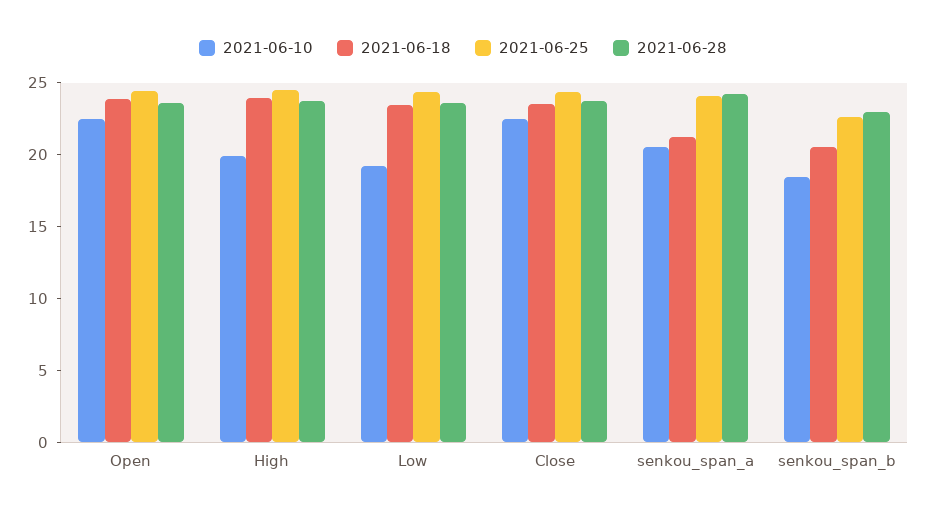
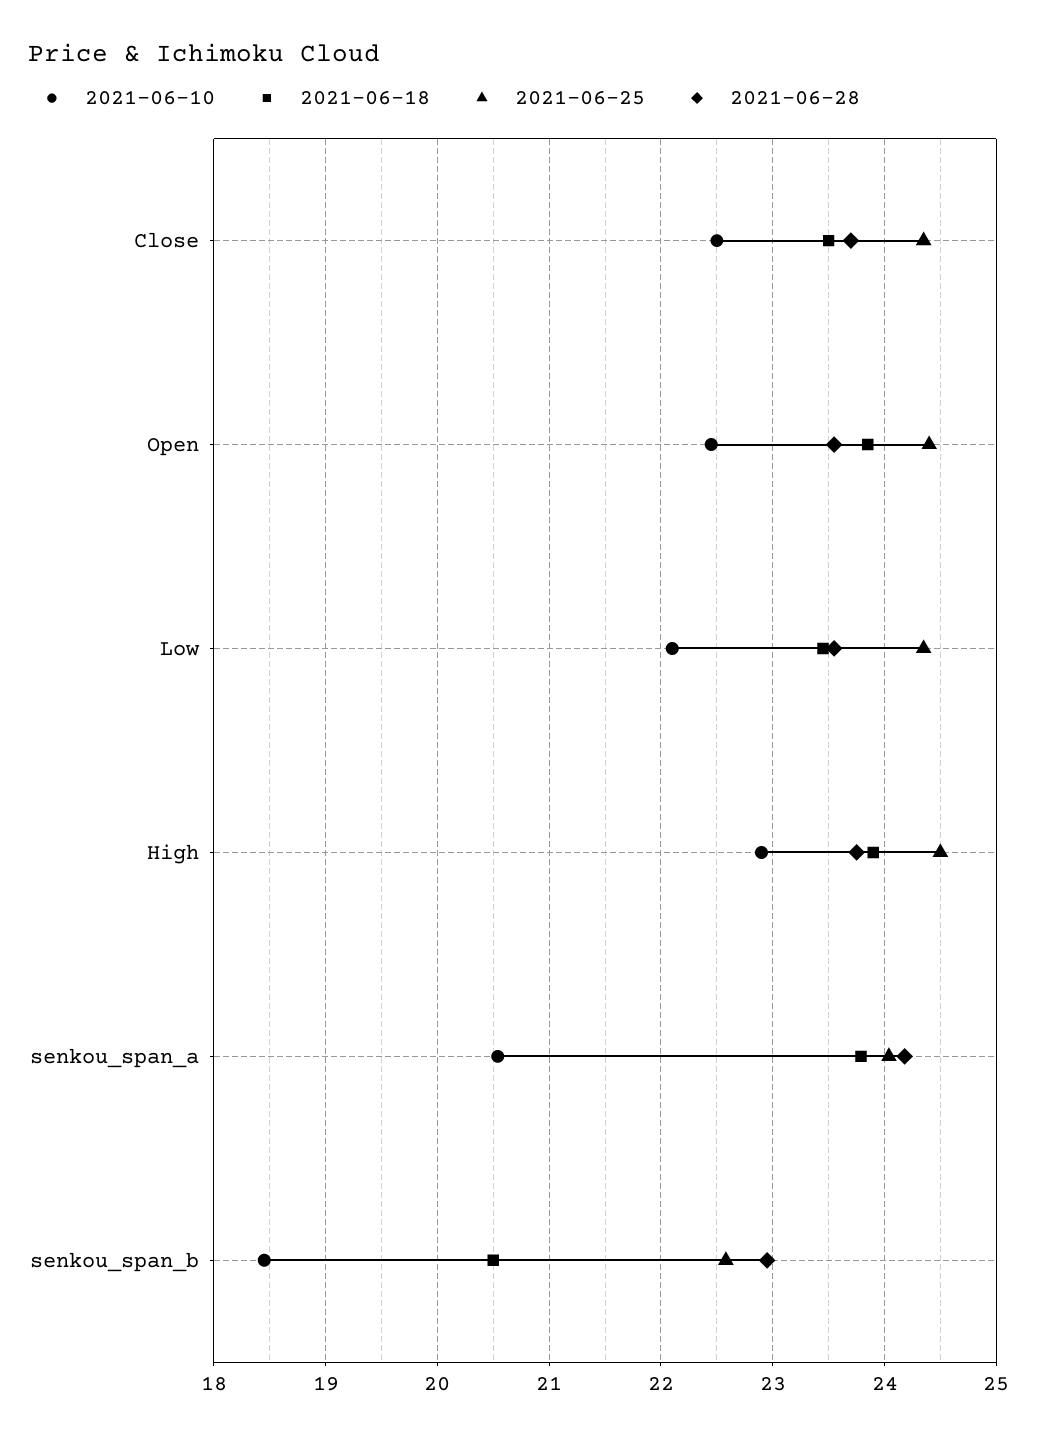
2021-06-10, High: 20 -> 22.9
2021-06-10, Low: 19 -> 22.1
2021-06-18, senkou_span_a: 21 -> 23.8

